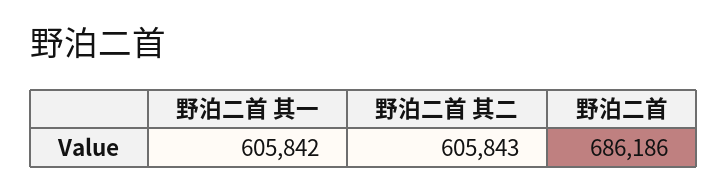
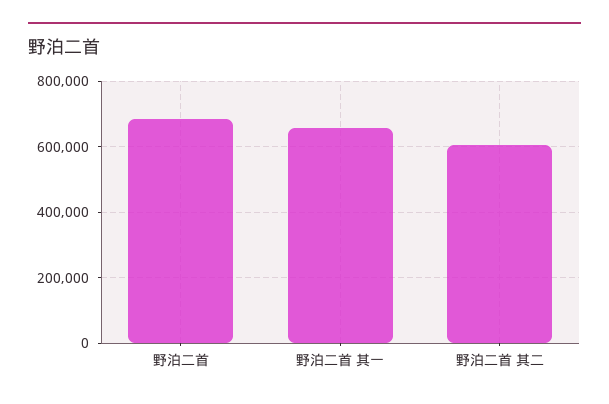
野泊二首 其一: 605842 -> 660000

